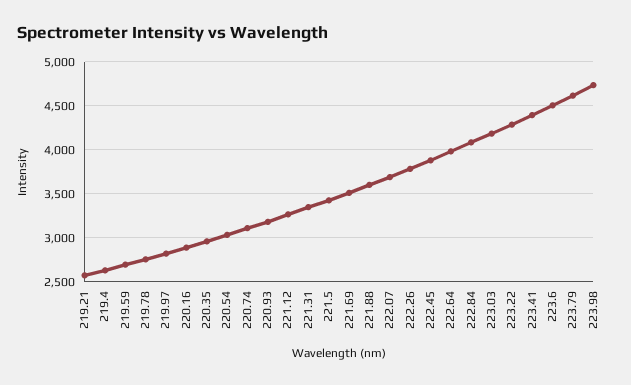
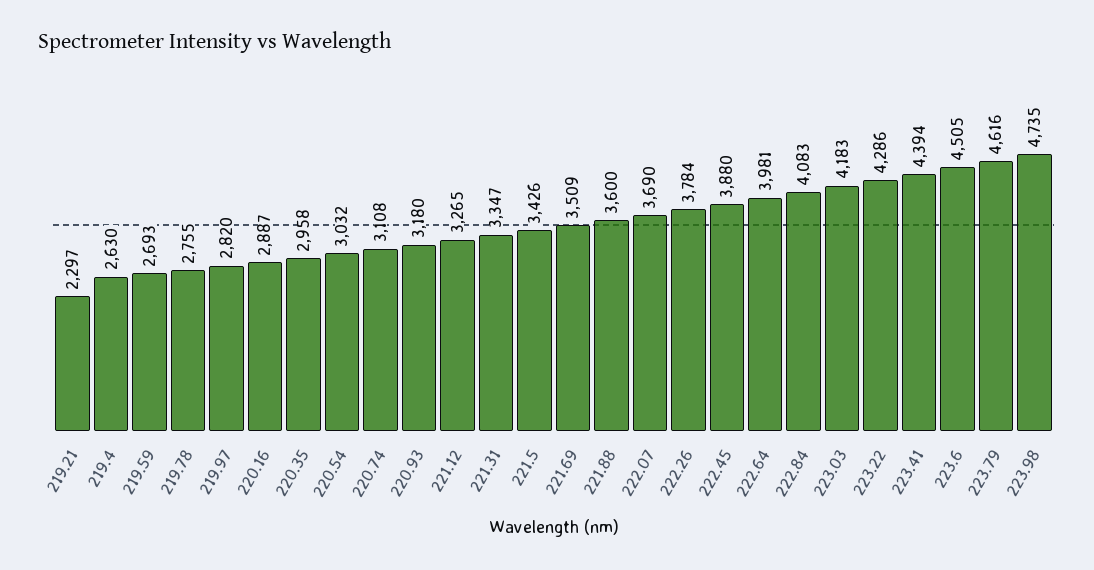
219.21: 2600 -> 2297

